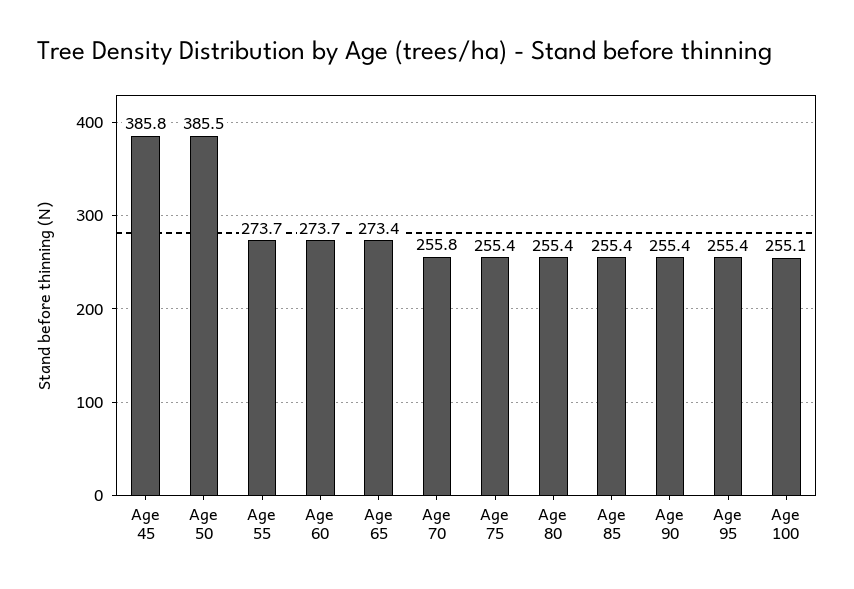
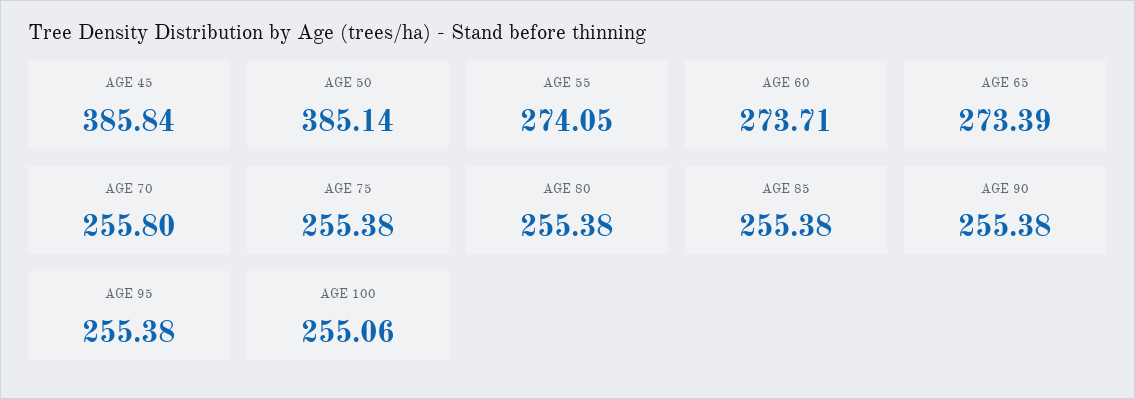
Age 50: 385.5 -> 385.14
Age 55: 273.7 -> 274.05

